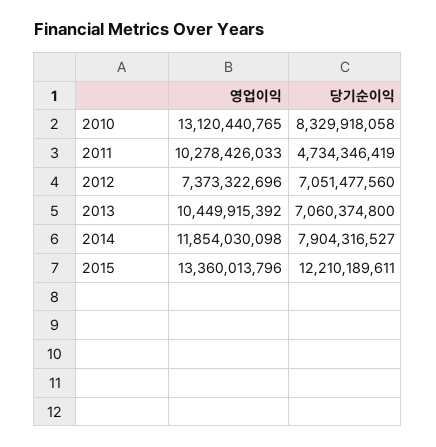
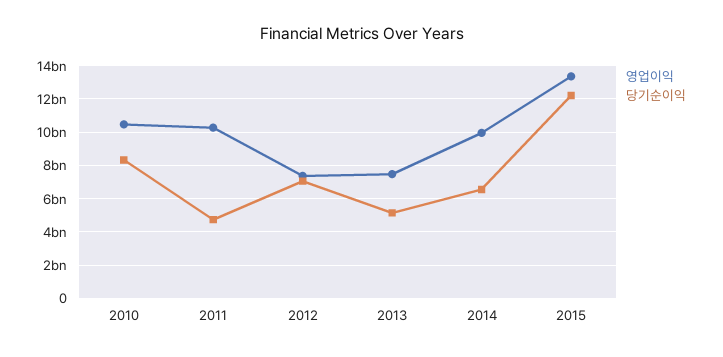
영업이익, 2010: 13120440765 -> 10500000000
영업이익, 2013: 10449915392 -> 7500000000
당기순이익, 2013: 7060374800 -> 5000000000
영업이익, 2014: 11854030098 -> 10000000000
당기순이익, 2014: 7904316527 -> 6500000000

